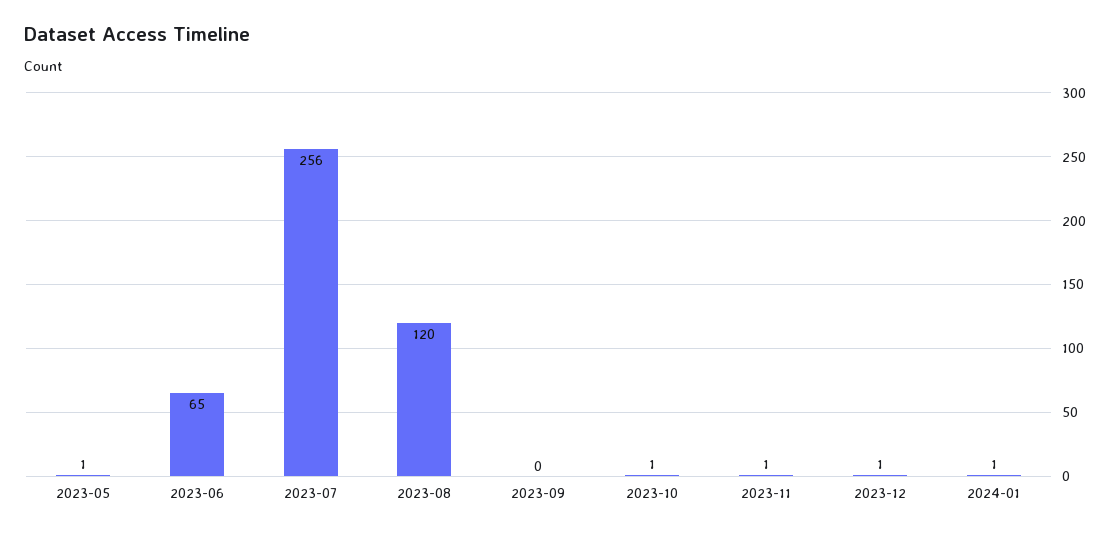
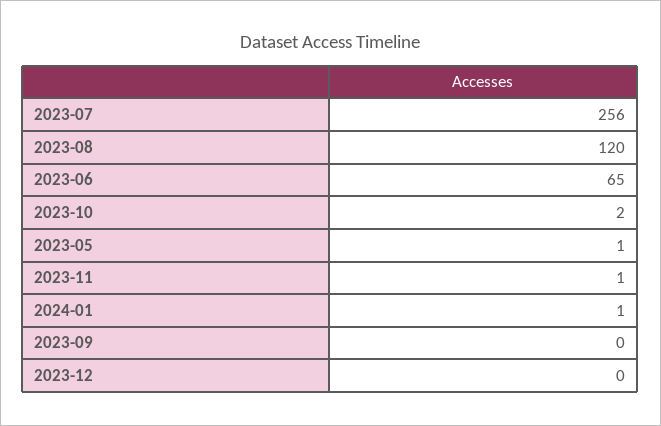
2023-10: 1 -> 2
2023-12: 1 -> 0

